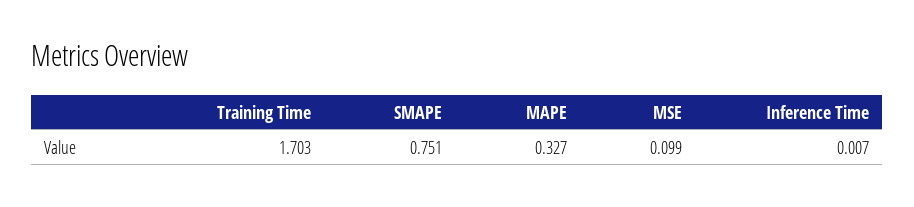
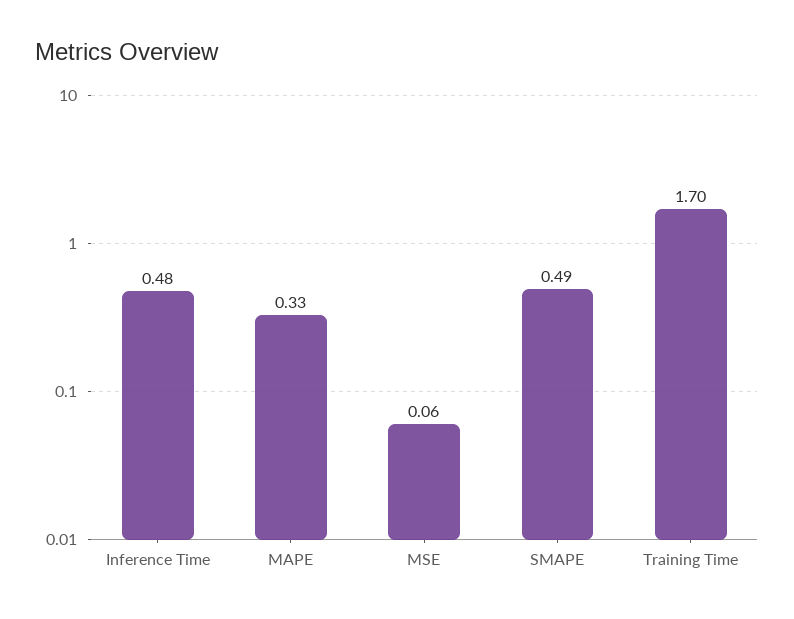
SMAPE: 0.751 -> 0.49
MSE: 0.099 -> 0.06
Inference Time: 0.007 -> 0.48

